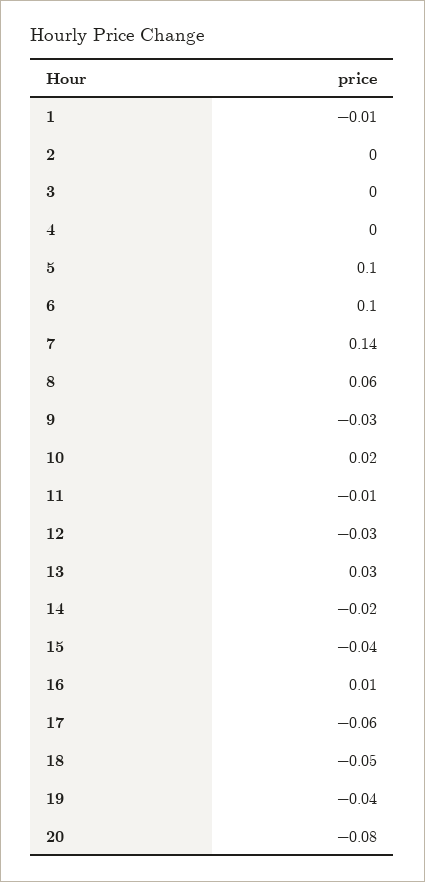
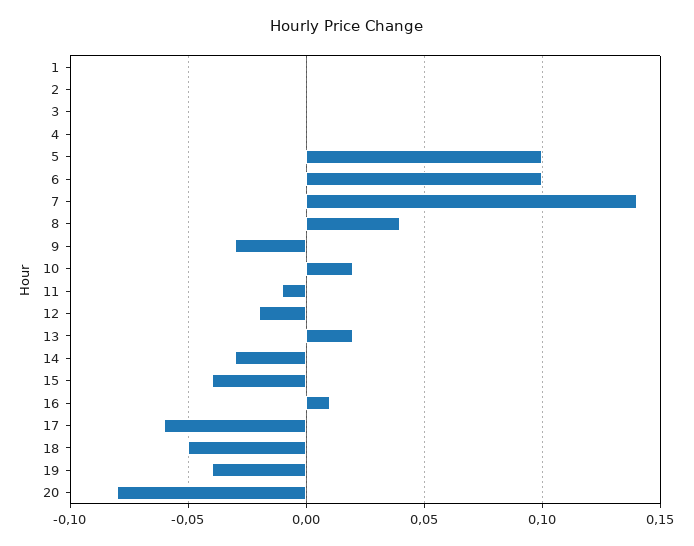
1: -0.01 -> 0
8: 0.06 -> 0.04
12: -0.03 -> -0.02
13: 0.03 -> 0.02
14: -0.02 -> -0.03

